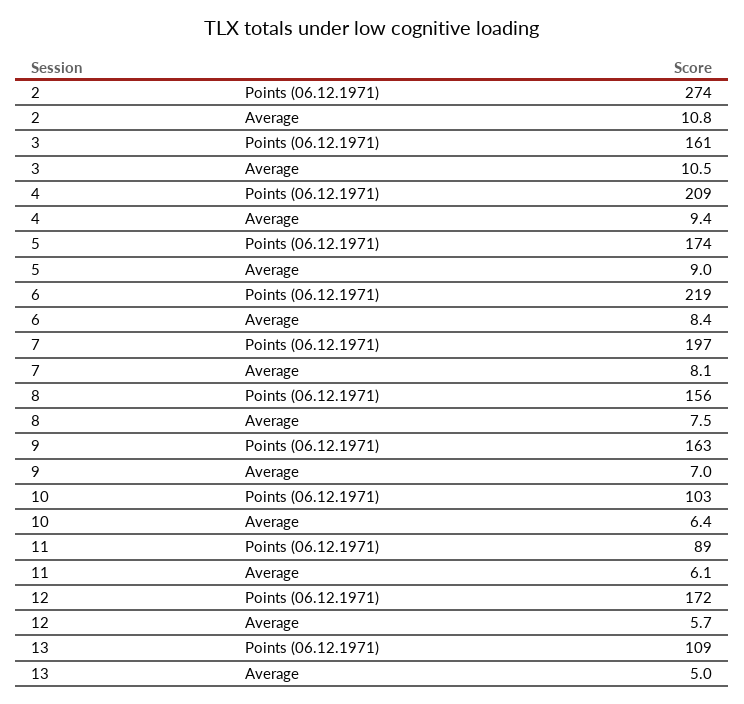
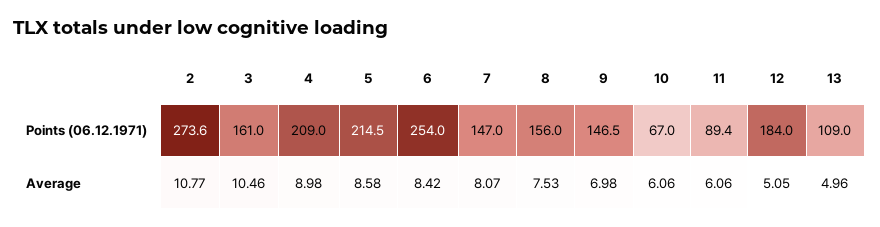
4, Average: 9.4 -> 8.98
5, Points (06.12.1971): 174 -> 214.5
5, Average: 9 -> 8.58
6, Points (06.12.1971): 219 -> 254
7, Points (06.12.1971): 197 -> 147
9, Points (06.12.1971): 163 -> 146.5
10, Points (06.12.1971): 103 -> 67
10, Average: 6.4 -> 6.06
12, Points (06.12.1971): 172 -> 184
12, Average: 5.7 -> 5.05

